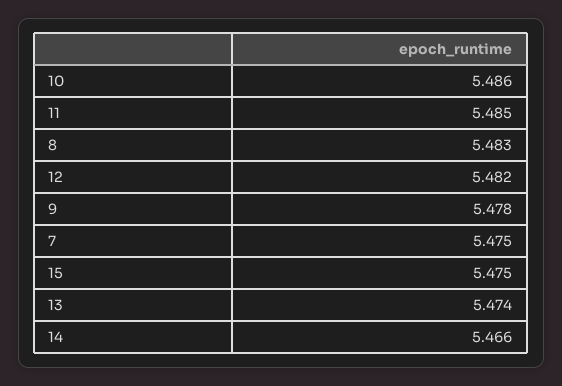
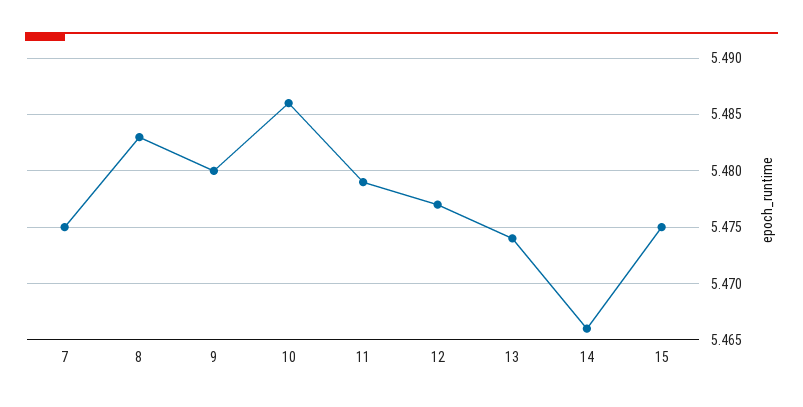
11: 5.485 -> 5.479
12: 5.482 -> 5.477
9: 5.478 -> 5.48

